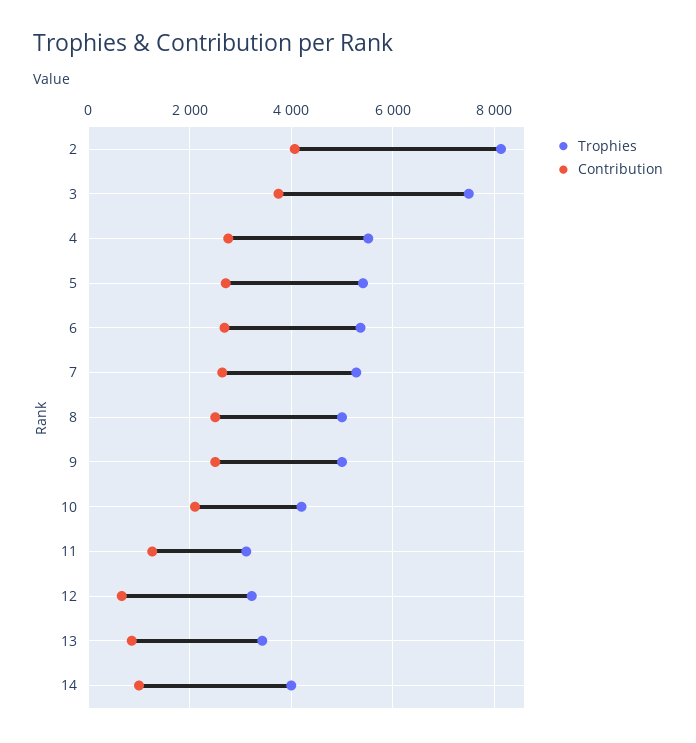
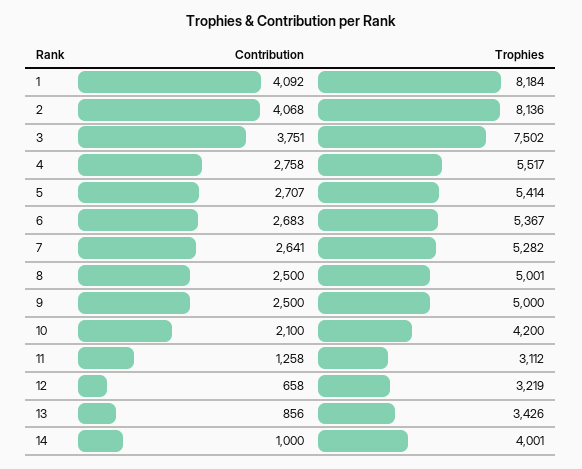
Contribution, 1: none -> 4092
Trophies, 1: none -> 8184

